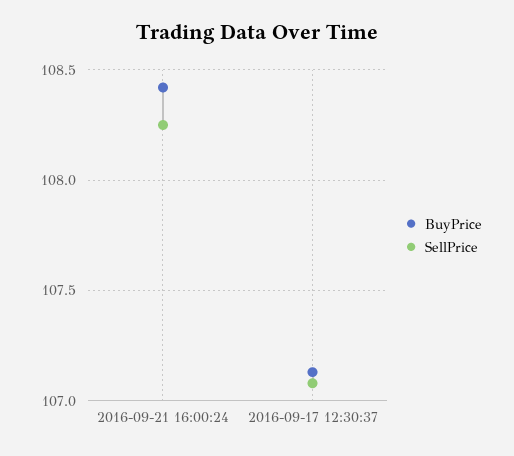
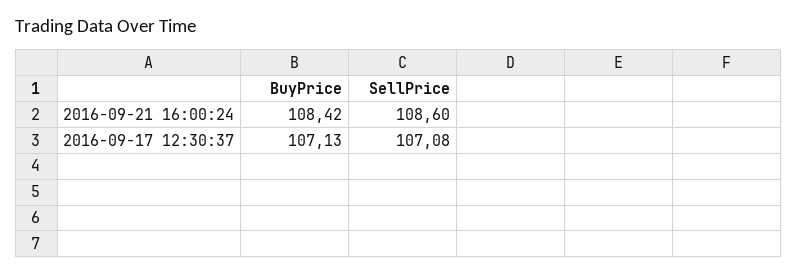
SellPrice, 2016-09-21 16:00:24: 108.25 -> 108.6

